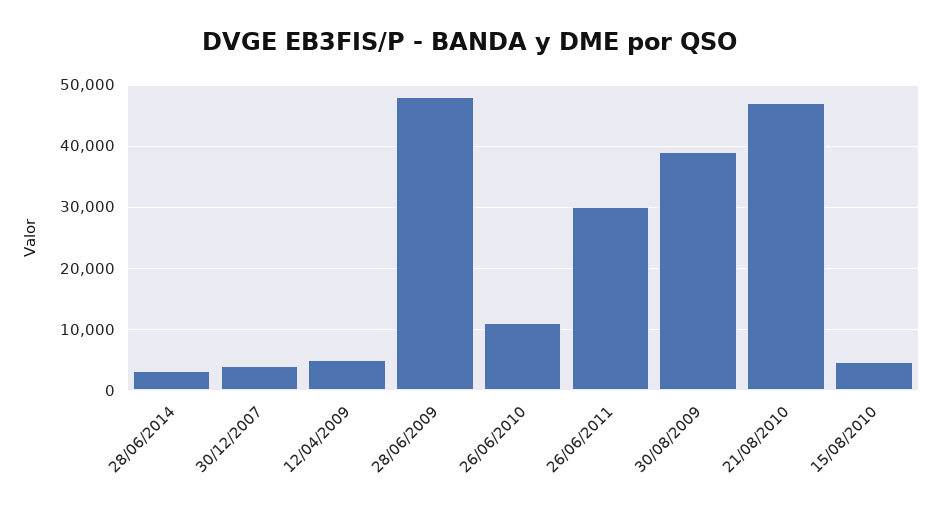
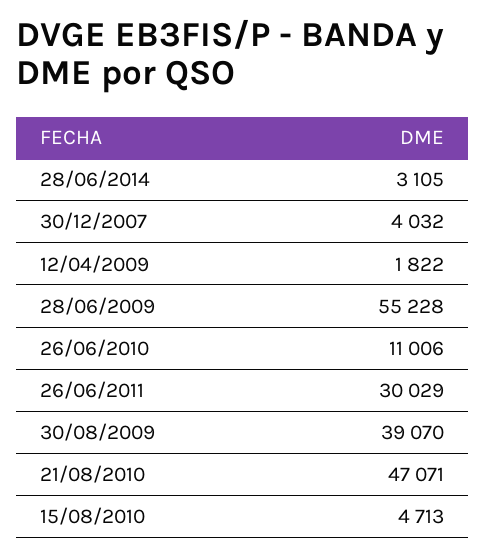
12/04/2009: 5000 -> 1822
28/06/2009: 48000 -> 55228

